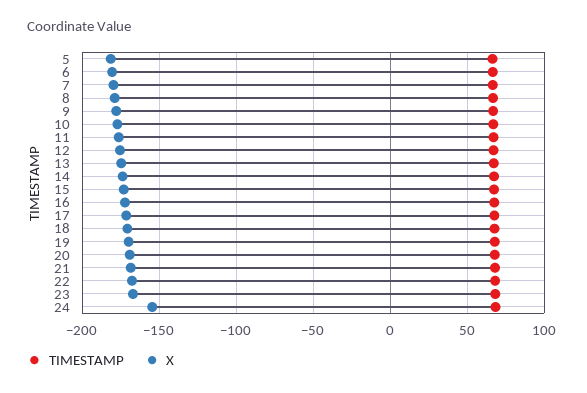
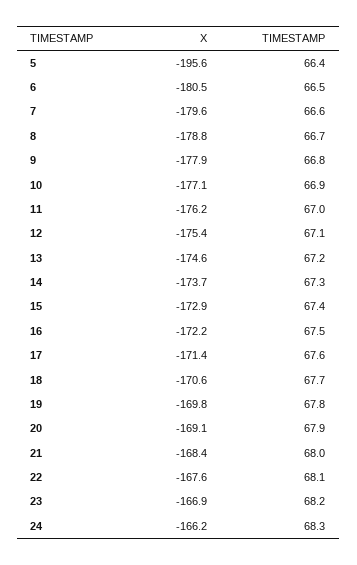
X, 5: -180 -> -195.6
X, 24: -155 -> -166.2

